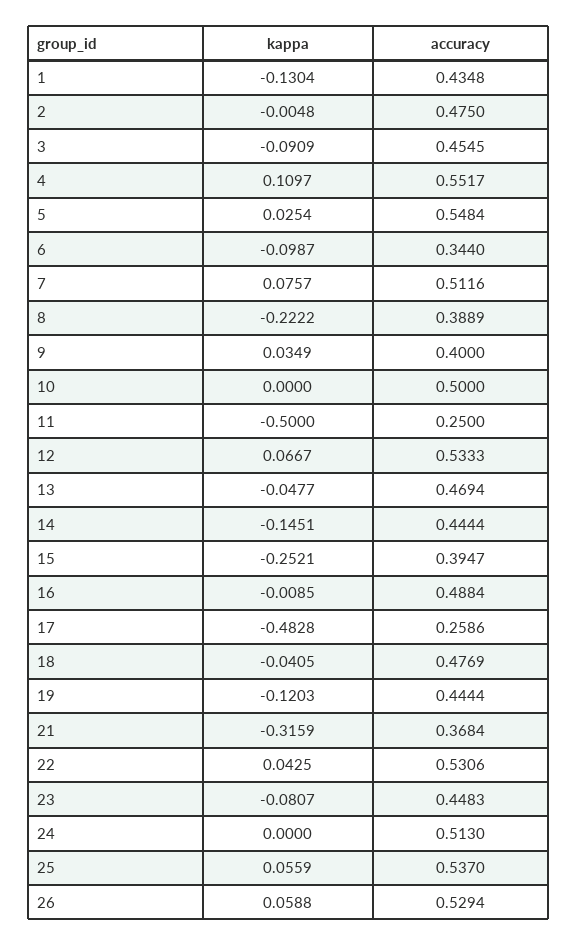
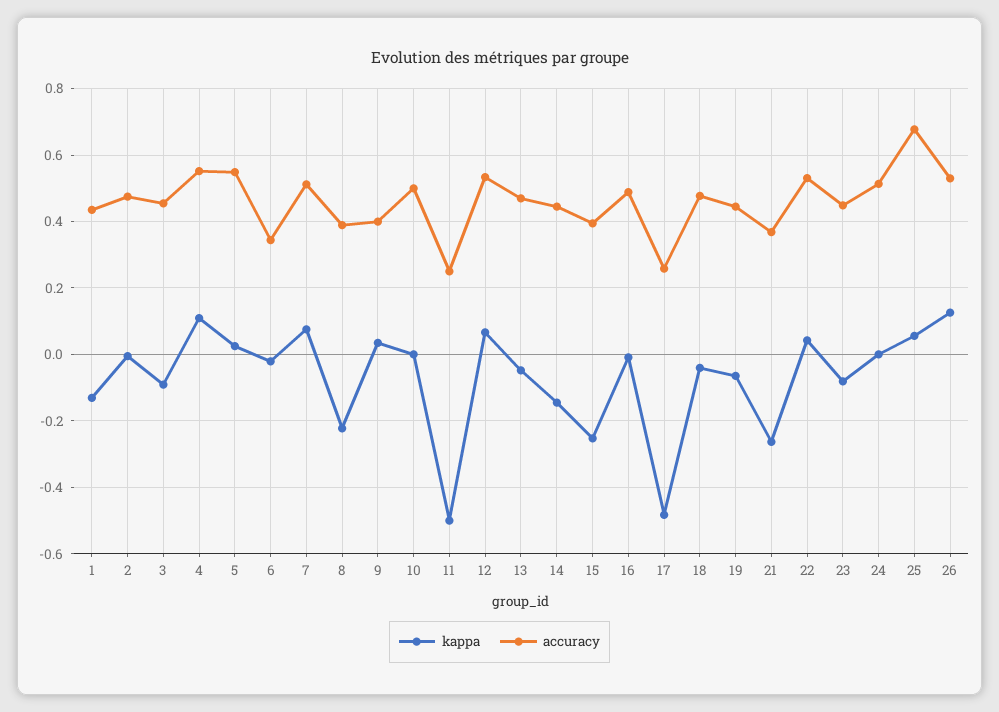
kappa, 6: -0.0987 -> -0.02
kappa, 19: -0.1203 -> -0.06
kappa, 21: -0.3159 -> -0.26
accuracy, 25: 0.537 -> 0.68
kappa, 26: 0.0588 -> 0.12

